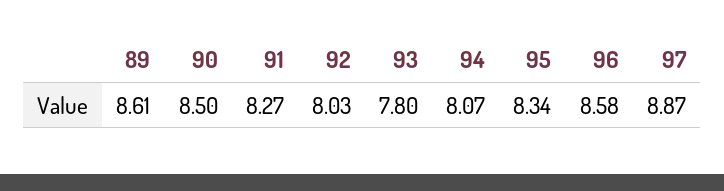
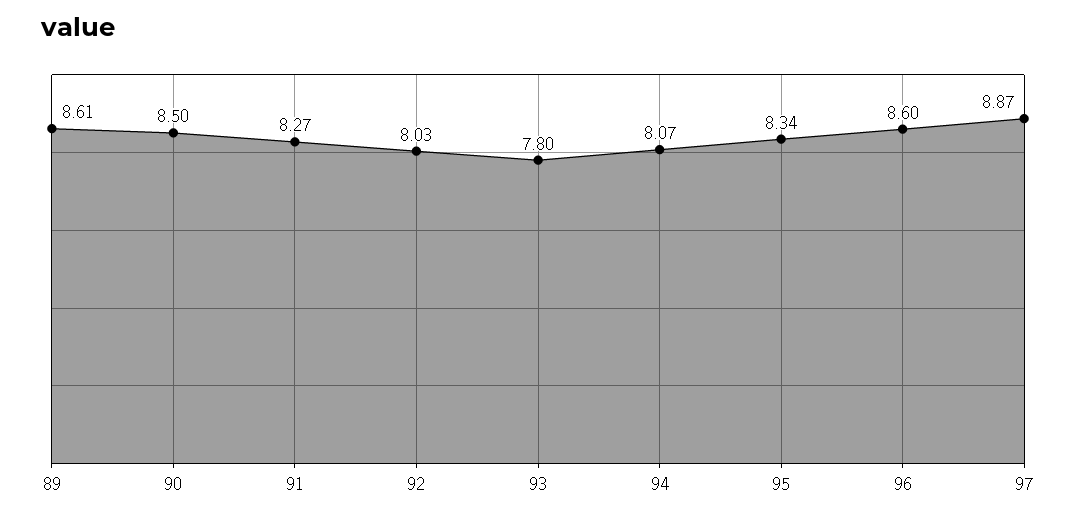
96: 8.58 -> 8.6

